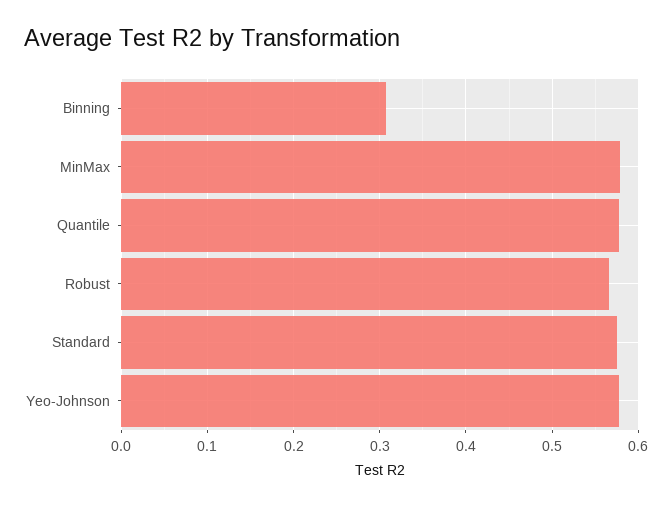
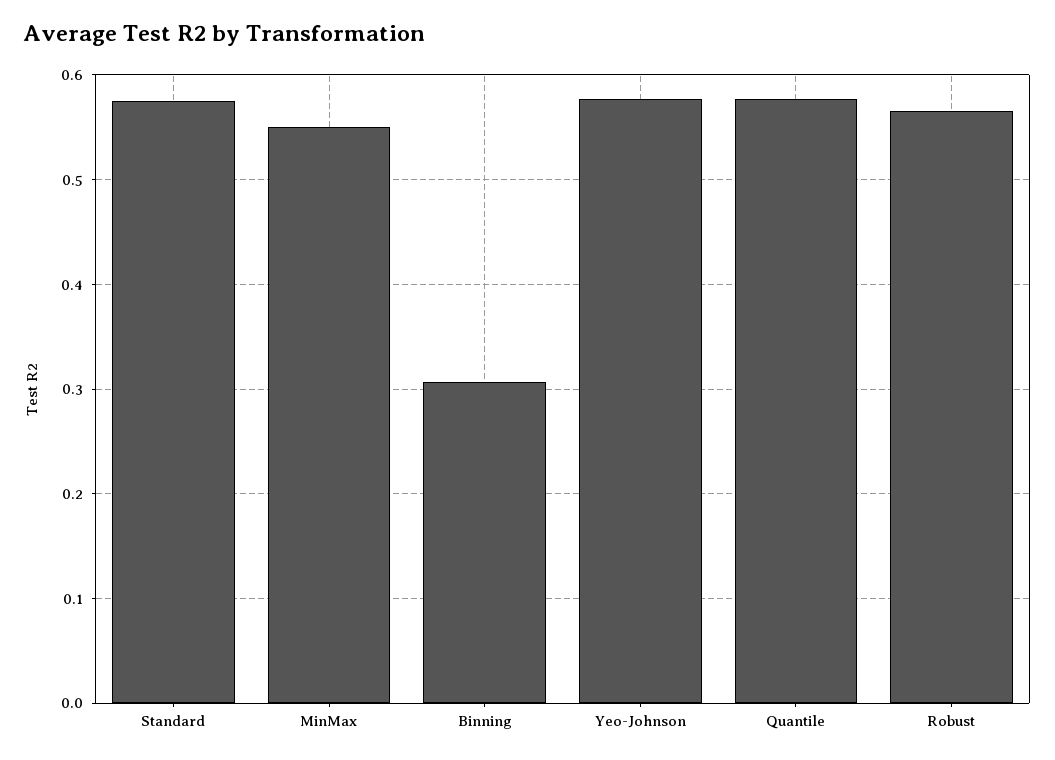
MinMax: 0.58 -> 0.55

